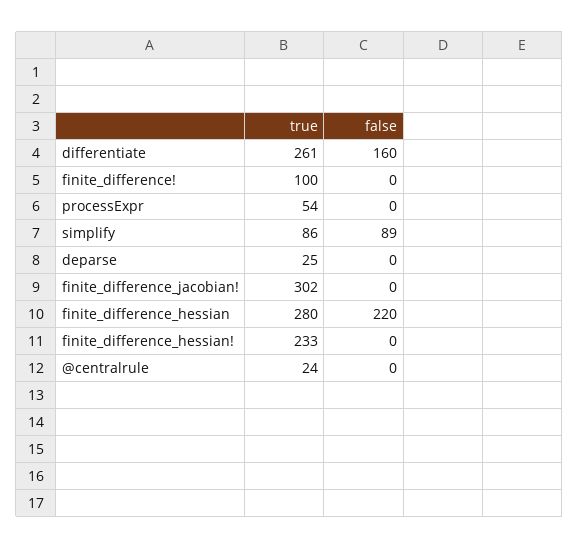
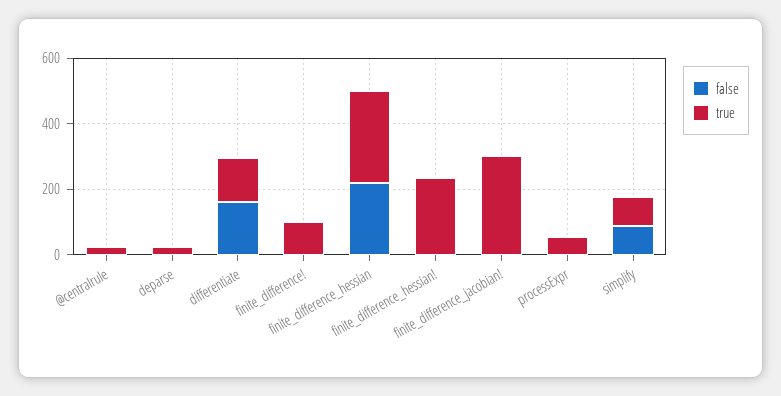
true, differentiate: 261 -> 150

